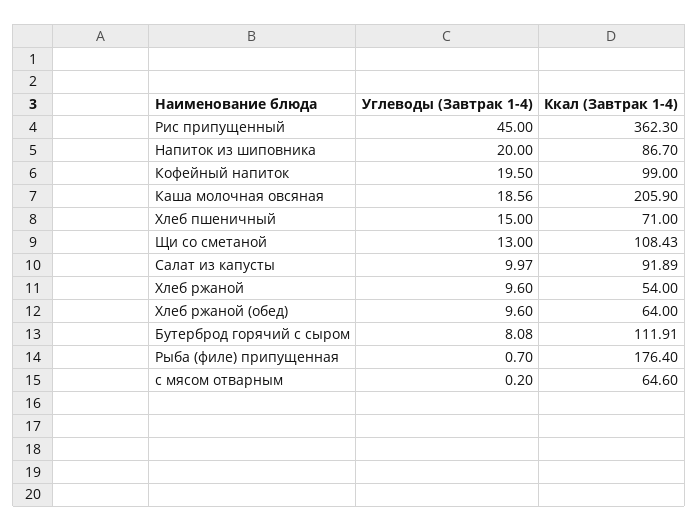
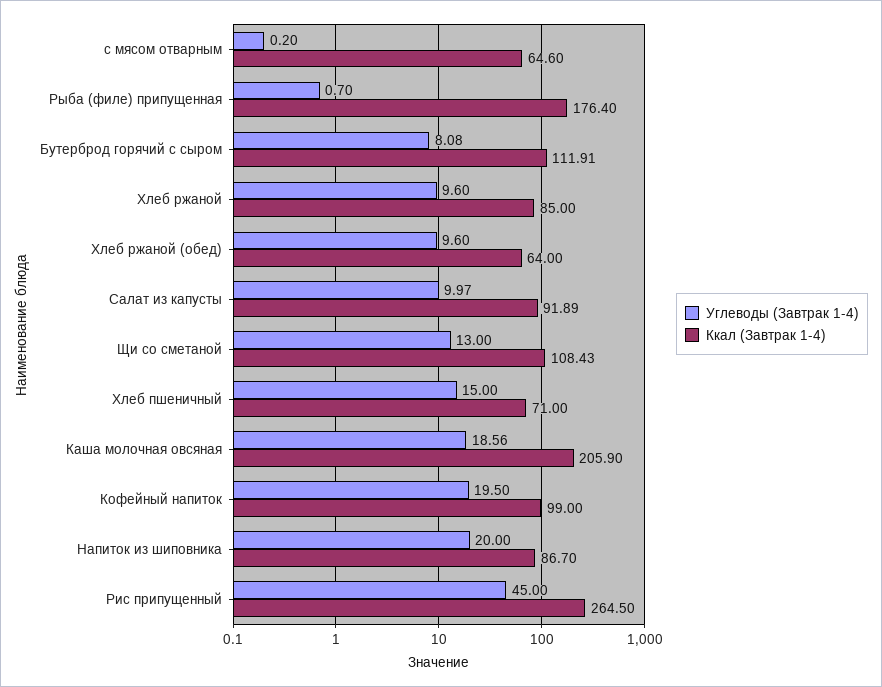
Ккал (Завтрак 1-4), Рис припущенный: 362.3 -> 264.5
Ккал (Завтрак 1-4), Хлеб ржаной: 54 -> 85

